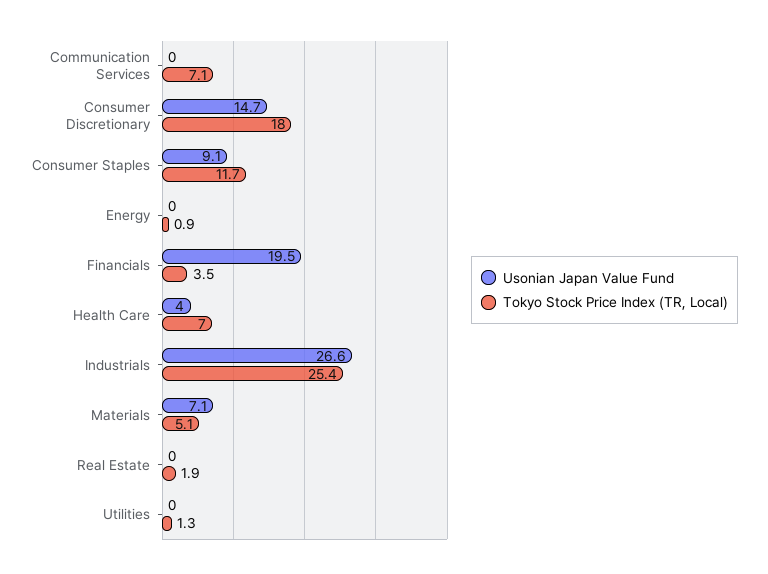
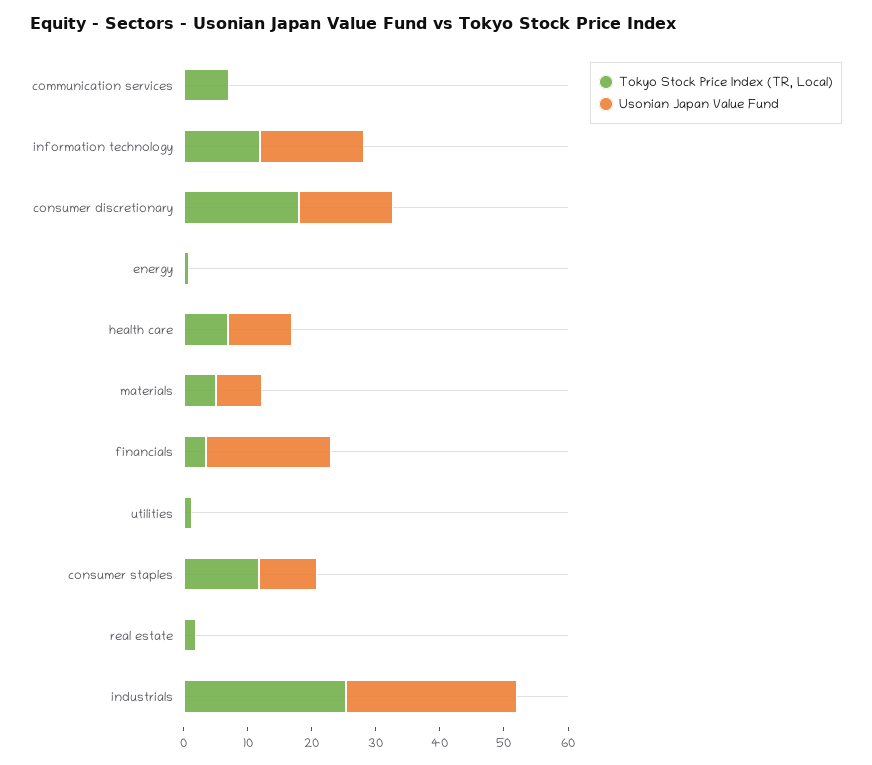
Usonian Japan Value Fund, Health Care: 4 -> 10
Tokyo Stock Price Index (TR, Local), information technology: none -> 12
Usonian Japan Value Fund, information technology: none -> 16

